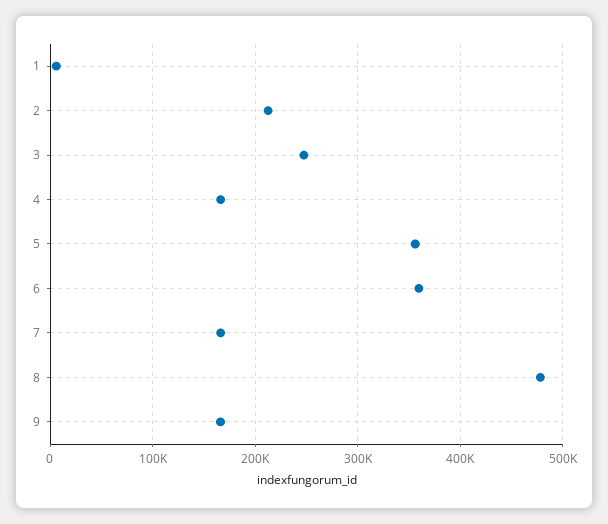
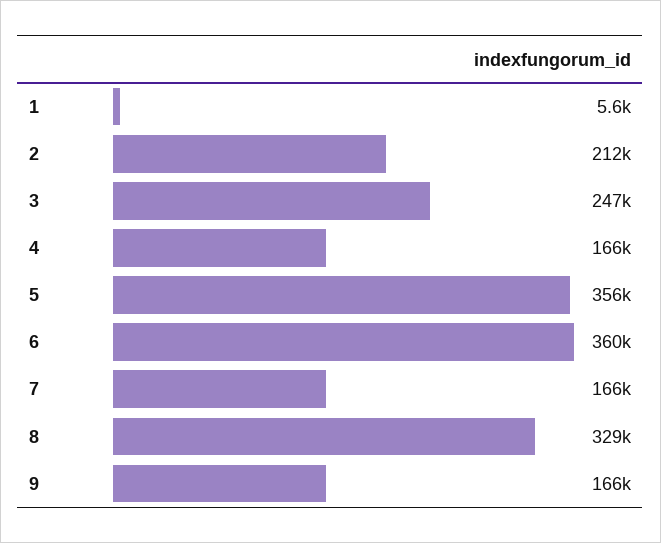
8: 480000 -> 329000

